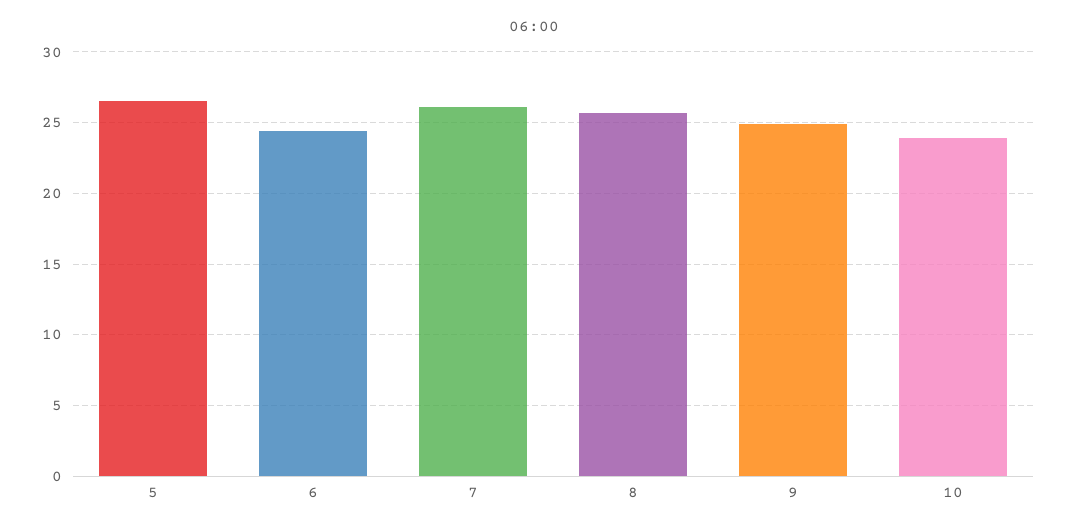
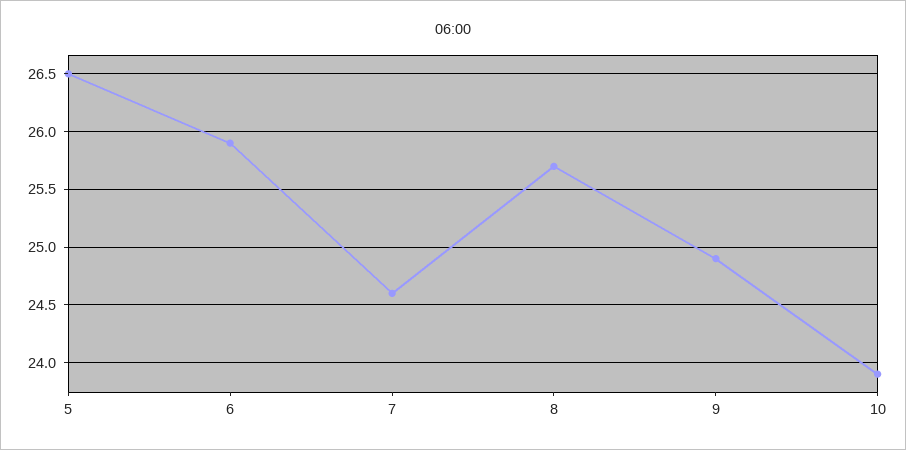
6: 24.5 -> 25.9
7: 26 -> 24.6

